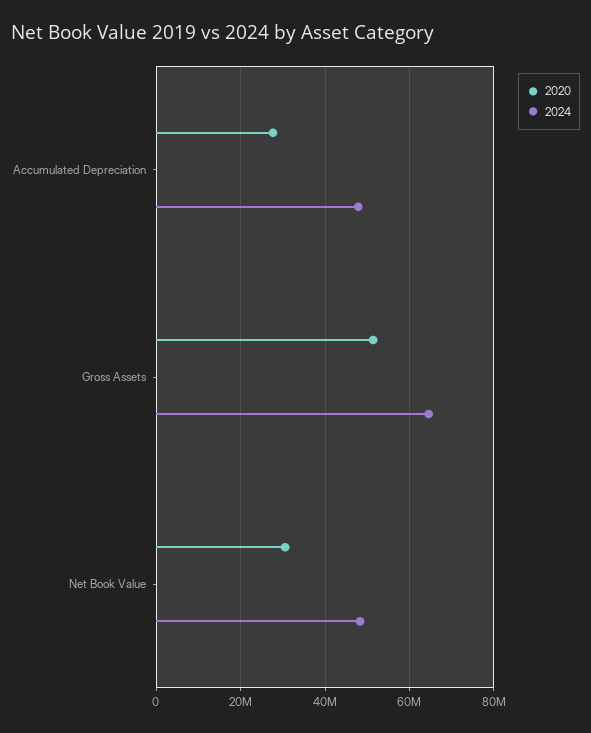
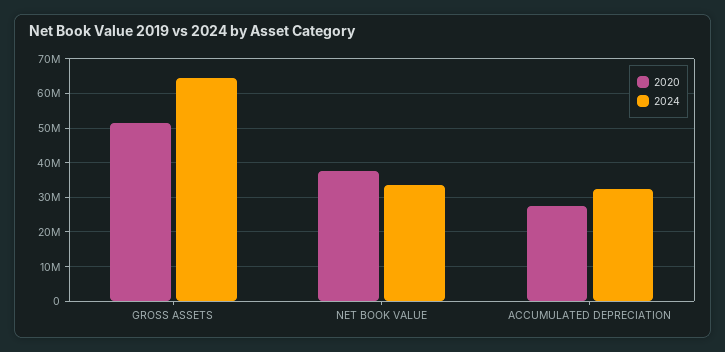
2024, Accumulated Depreciation: 48000000 -> 32000000
2020, Net Book Value: 30000000 -> 38000000
2024, Net Book Value: 48000000 -> 34000000

